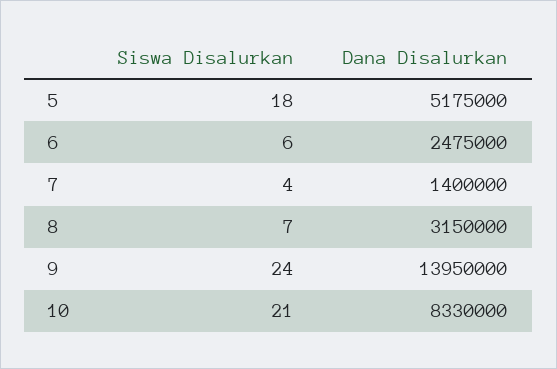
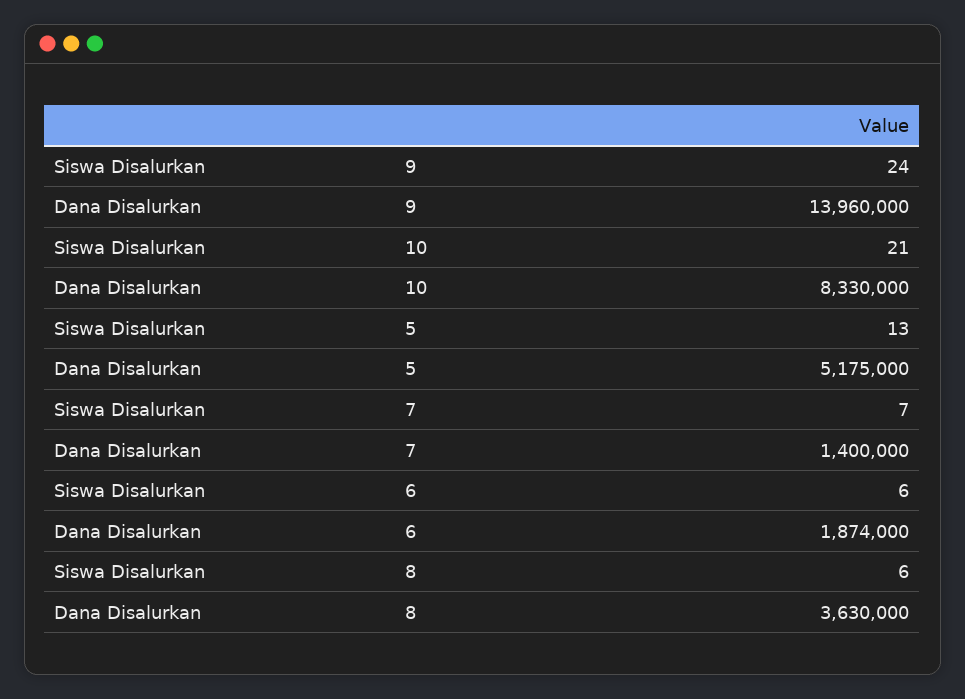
Siswa Disalurkan, 5: 18 -> 13
Dana Disalurkan, 6: 2475000 -> 1874000
Siswa Disalurkan, 7: 4 -> 7
Siswa Disalurkan, 8: 7 -> 6
Dana Disalurkan, 8: 3150000 -> 3630000
Dana Disalurkan, 9: 13950000 -> 13960000

